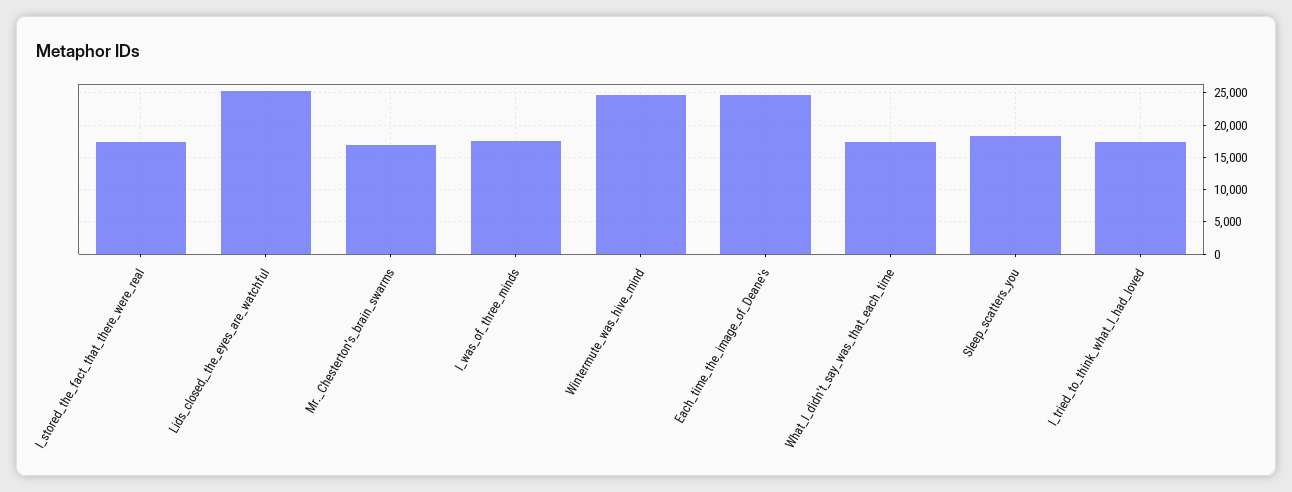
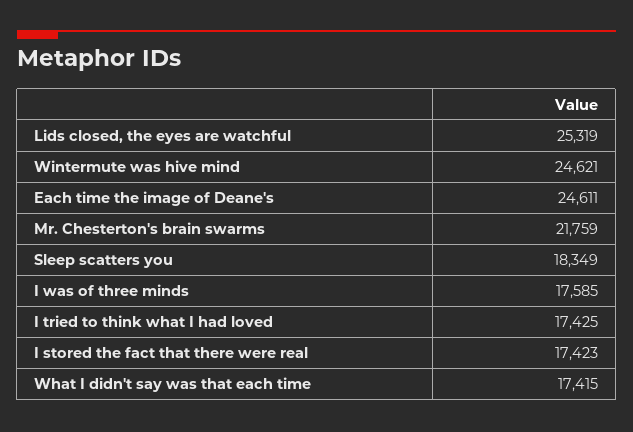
Mr._Chesterton's_brain_swarms: 17000 -> 21759

